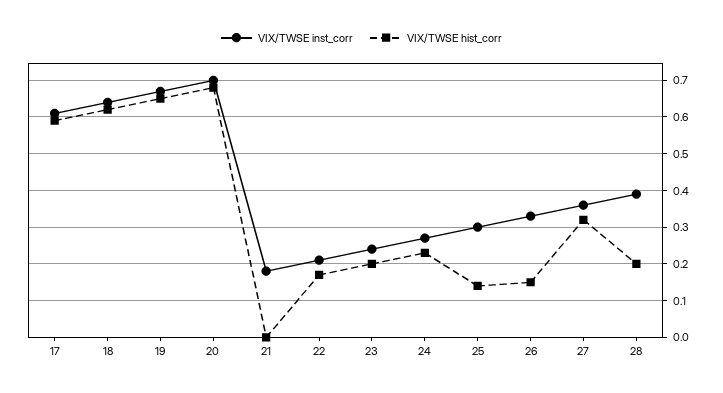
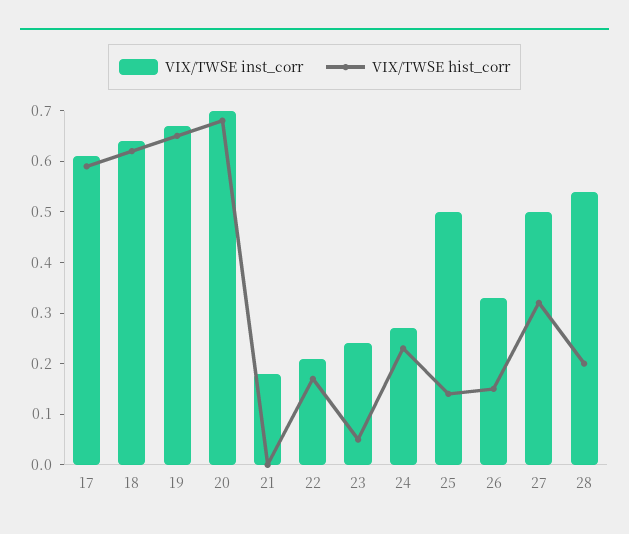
VIX/TWSE hist_corr, 23: 0.2 -> 0.05
VIX/TWSE inst_corr, 25: 0.3 -> 0.5
VIX/TWSE inst_corr, 27: 0.35 -> 0.5
VIX/TWSE inst_corr, 28: 0.4 -> 0.55

